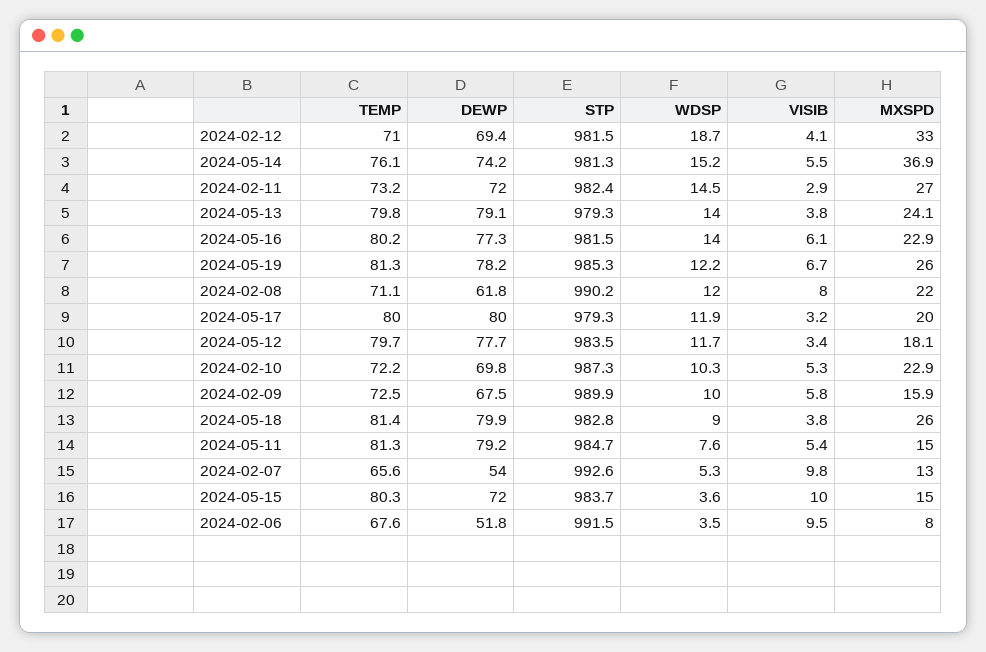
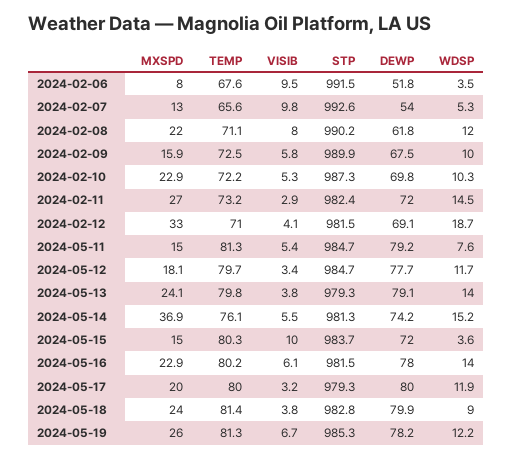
DEWP, 2024-02-12: 69.4 -> 69.1
DEWP, 2024-05-16: 77.3 -> 78
STP, 2024-05-12: 983.5 -> 984.7
MXSPD, 2024-05-18: 26 -> 24

